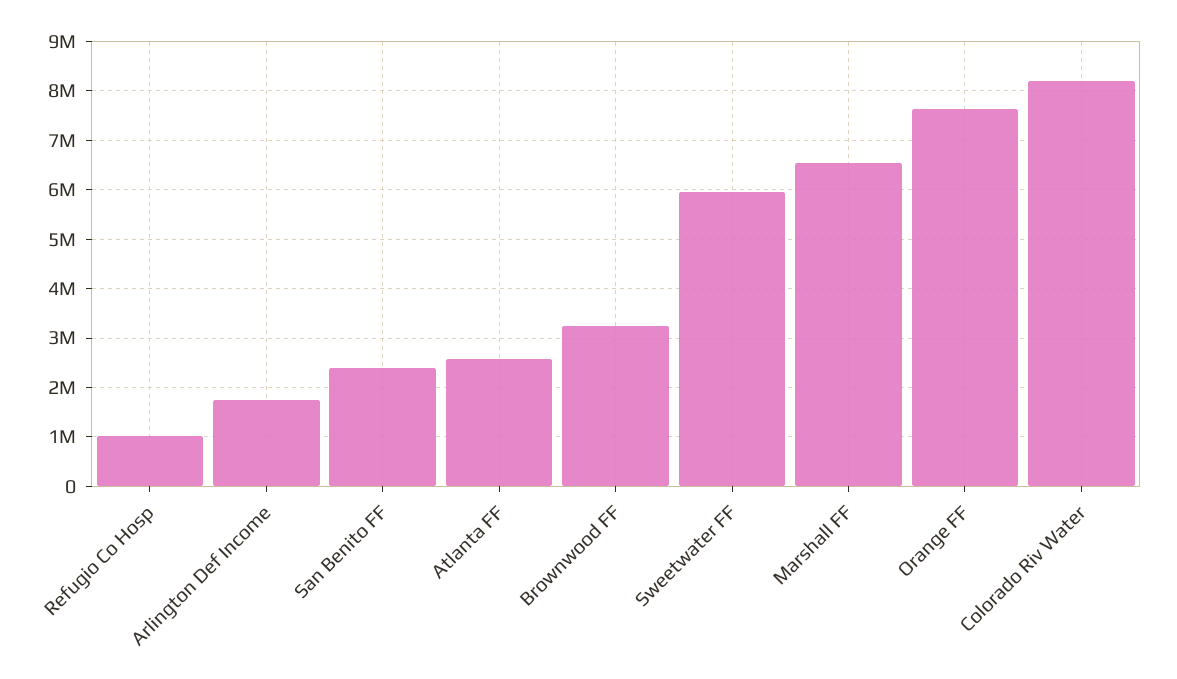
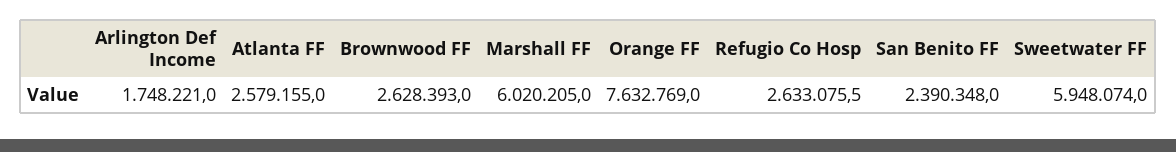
Refugio Co Hosp: 1000000 -> 2633075.5
Brownwood FF: 3200000 -> 2628393
Marshall FF: 6600000 -> 6020205
Colorado Riv Water: 8200000 -> none

